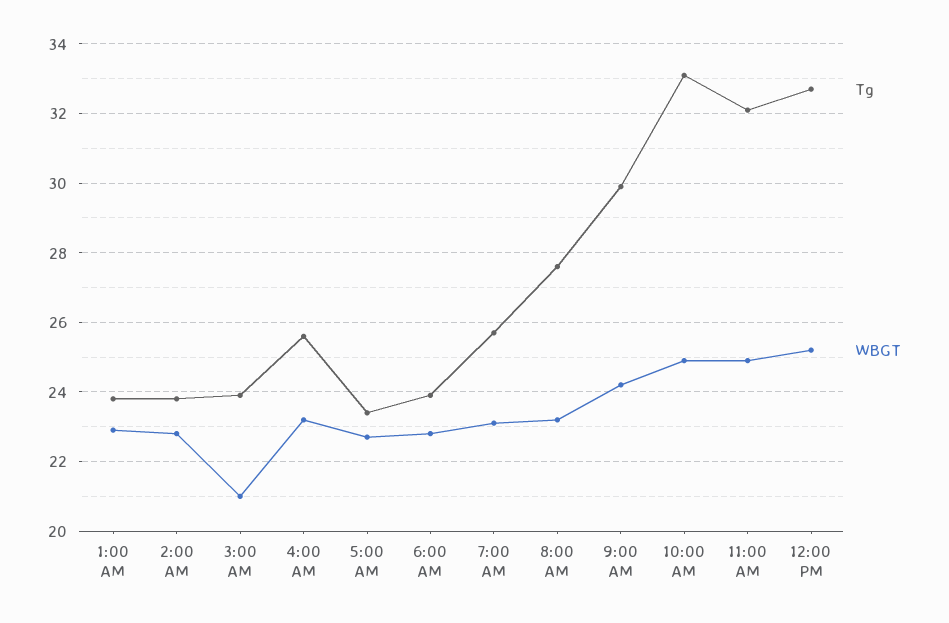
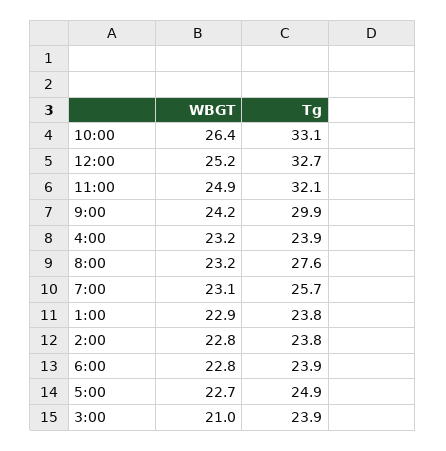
Tg, 4:00 AM: 25.5 -> 23.9
Tg, 5:00 AM: 23.5 -> 24.9
WBGT, 10:00 AM: 25 -> 26.4

